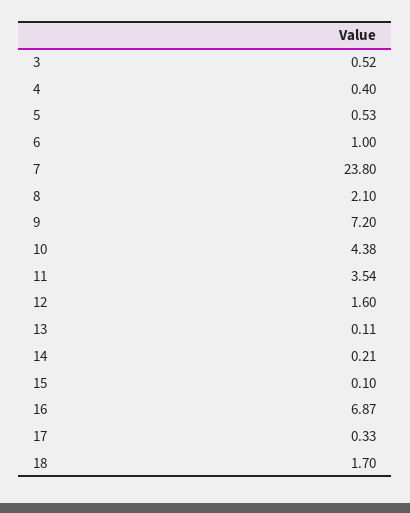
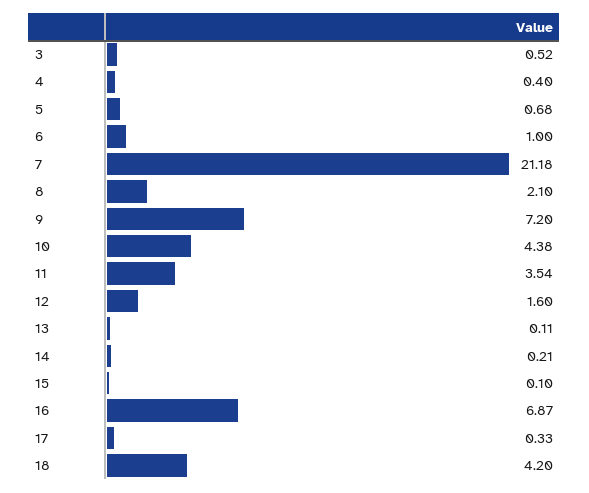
5: 0.53 -> 0.68
7: 23.8 -> 21.18
18: 1.7 -> 4.2

